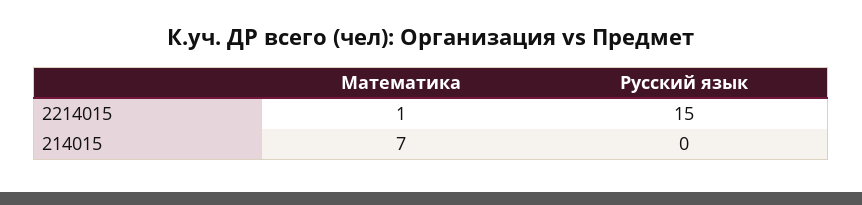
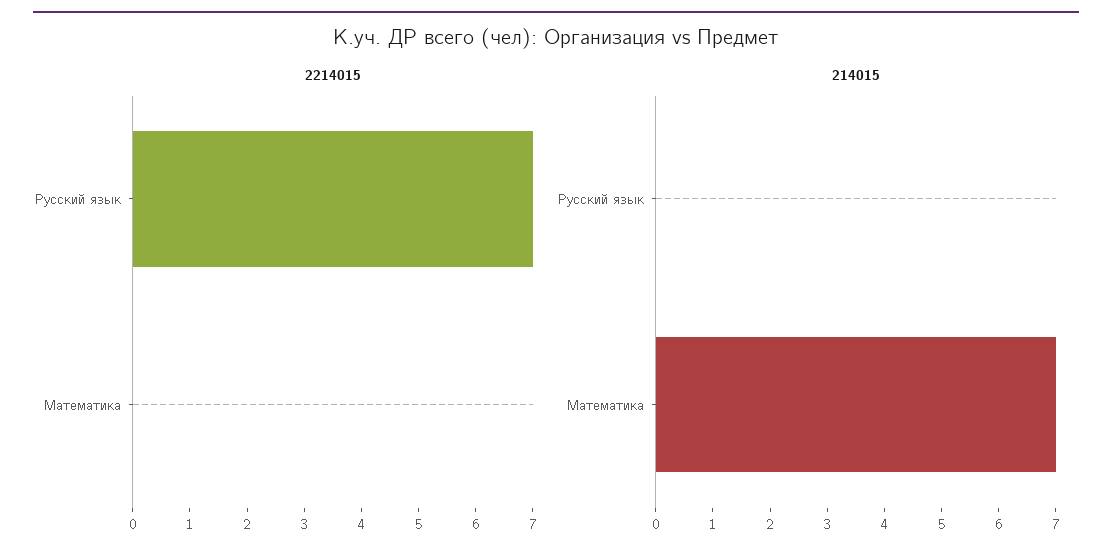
2214015, Математика: 1 -> 0
2214015, Русский язык: 15 -> 7

